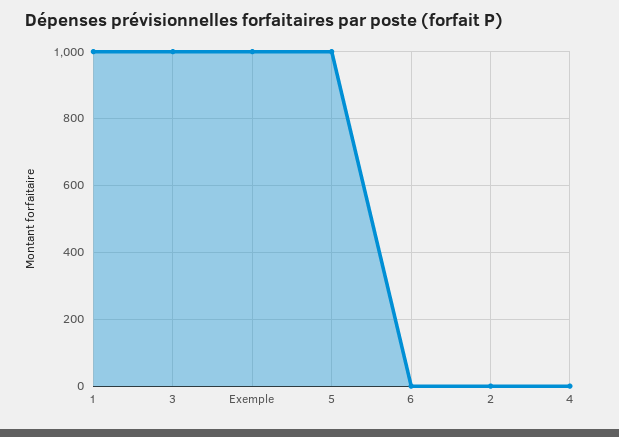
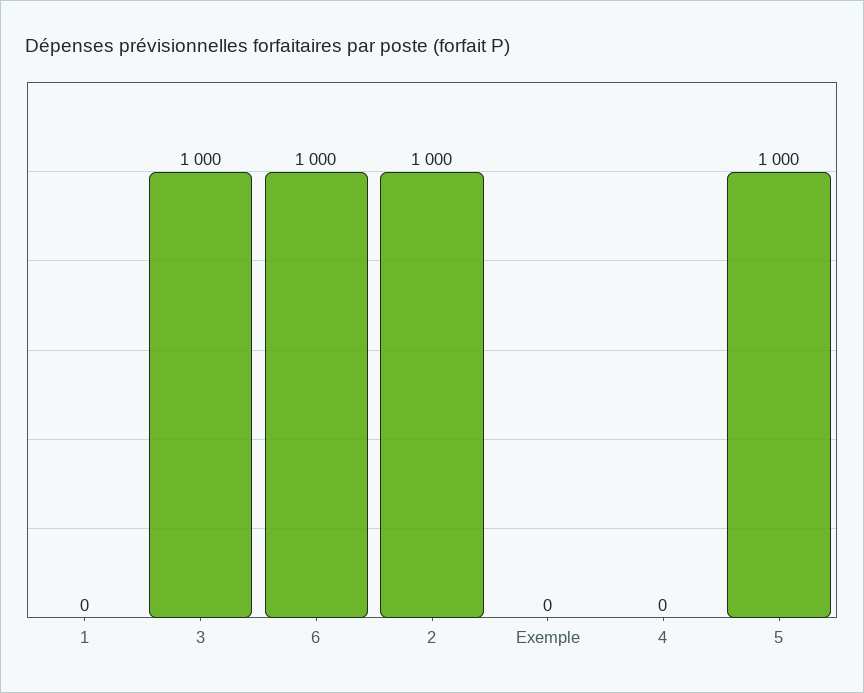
1: 1000 -> 0
Exemple: 1000 -> 0
6: 0 -> 1000
2: 0 -> 1000

